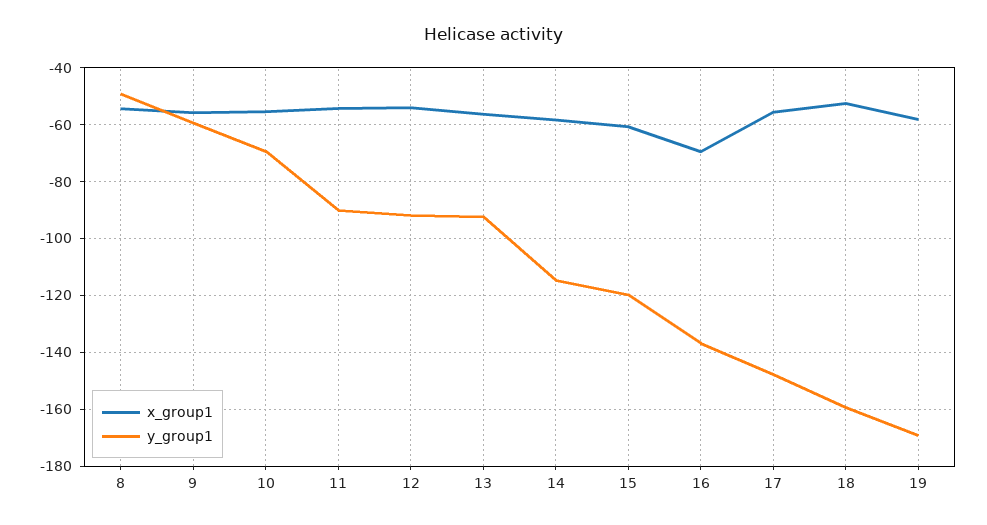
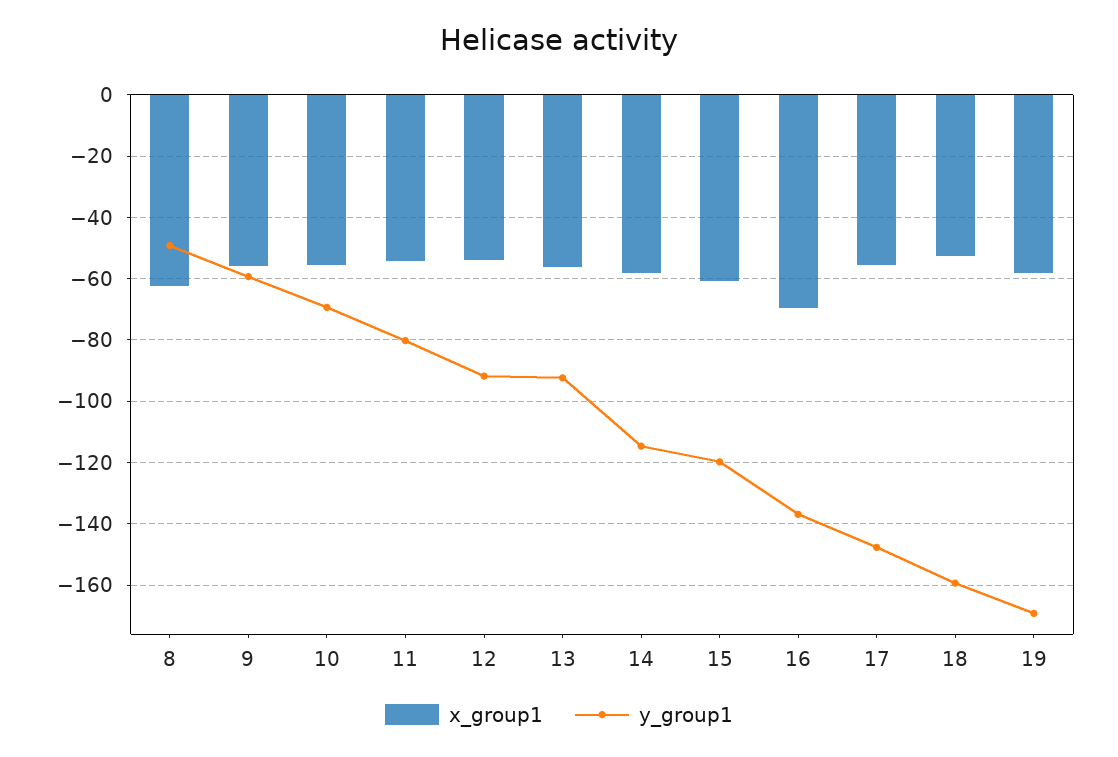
x_group1, 8: -55 -> -62
y_group1, 11: -90 -> -80

